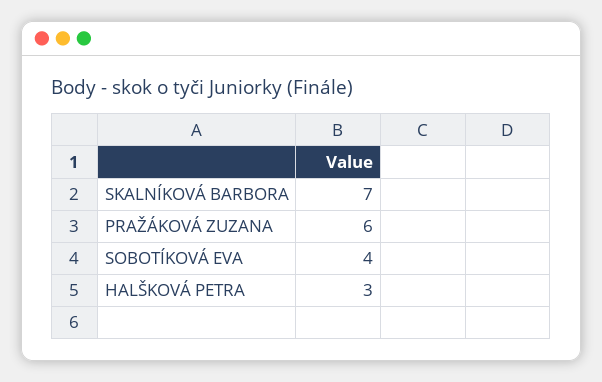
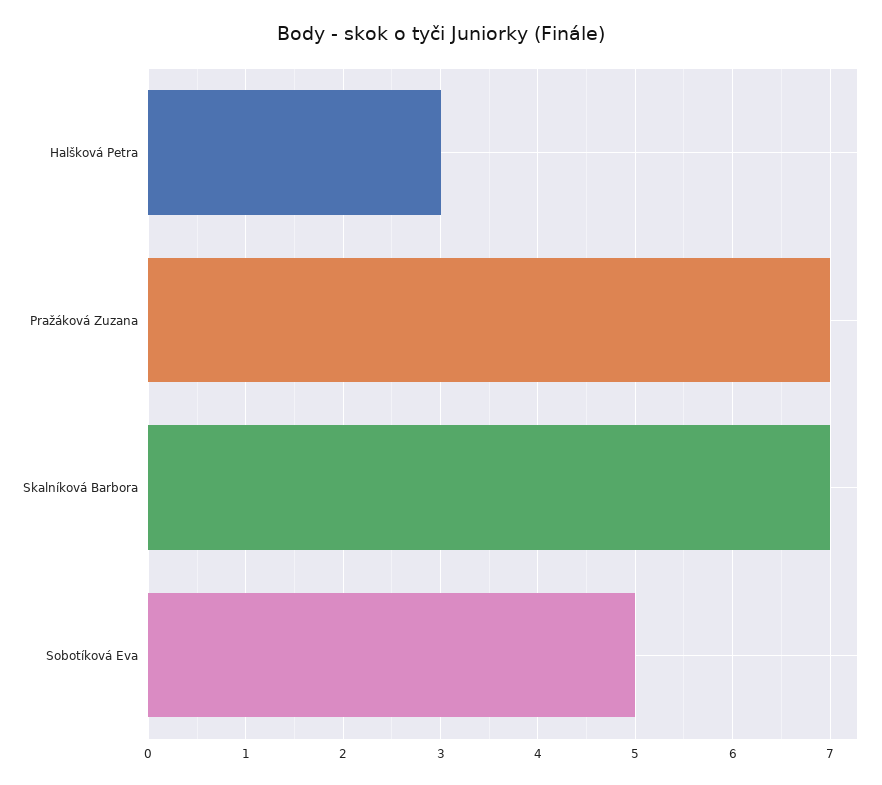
PRAŽÁKOVÁ ZUZANA: 6 -> 7
SOBOTÍKOVÁ EVA: 4 -> 5

